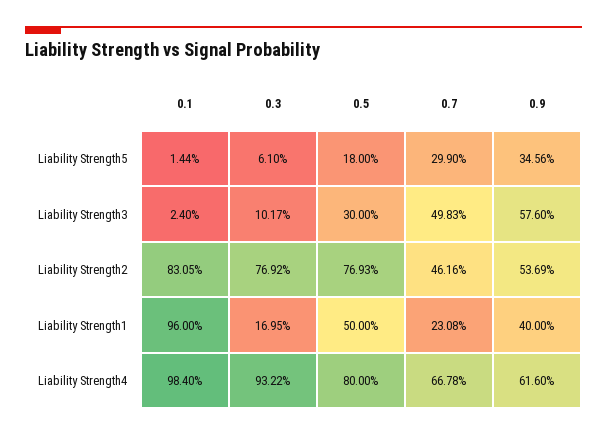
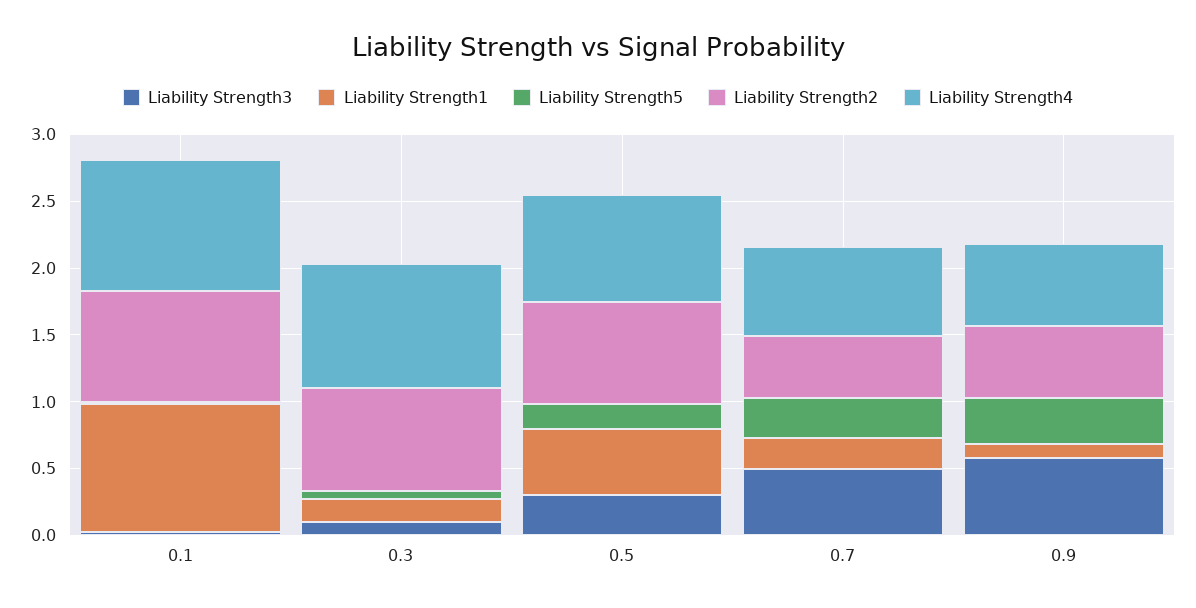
Liability Strength1, 0.9: 0.4 -> 0.1

